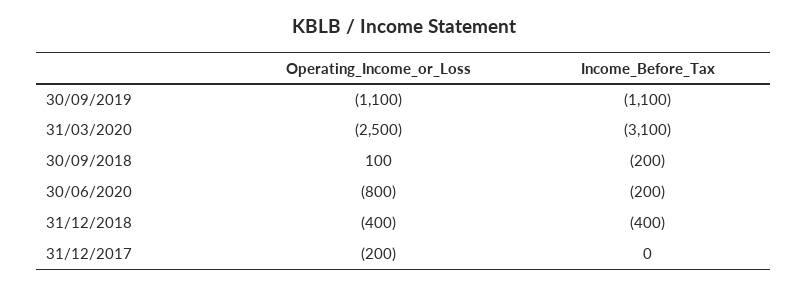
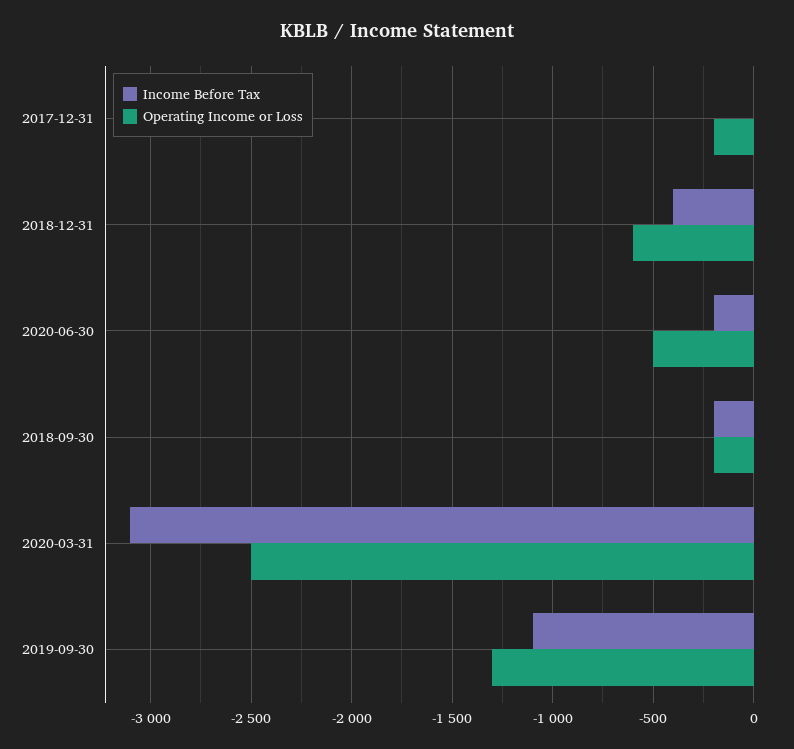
Operating_Income_or_Loss, 30/09/2019: -1100 -> -1300
Operating_Income_or_Loss, 30/09/2018: 100 -> -200
Operating_Income_or_Loss, 30/06/2020: -800 -> -500
Operating_Income_or_Loss, 31/12/2018: -400 -> -600

